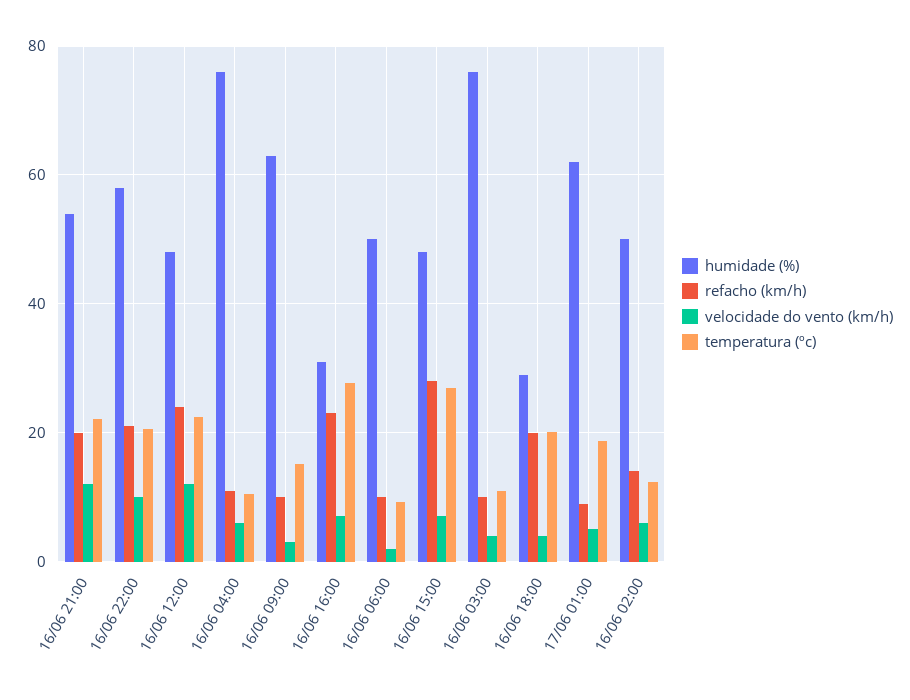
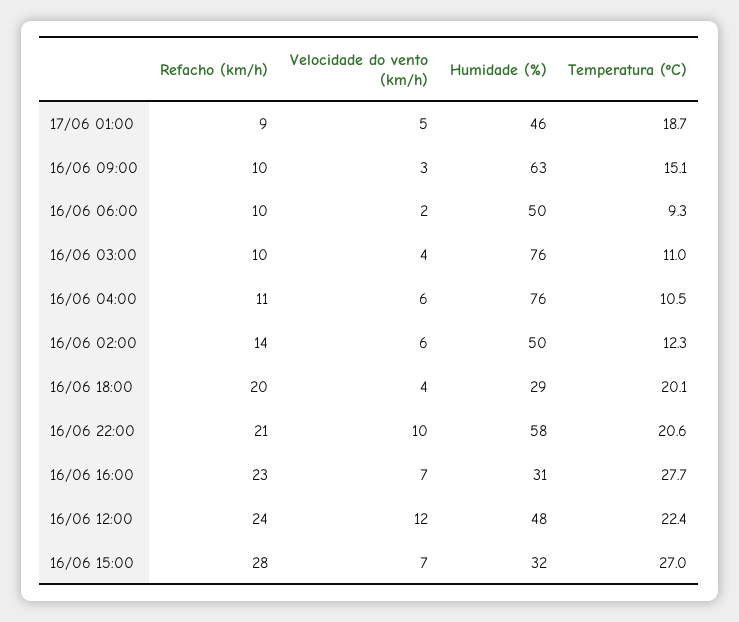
humidade (%), 16/06 21:00: 54 -> none
refacho (km/h), 16/06 21:00: 20 -> none
velocidade do vento (km/h), 16/06 21:00: 12 -> none
temperatura (ºc), 16/06 21:00: 22 -> none
humidade (%), 16/06 15:00: 48 -> 32
humidade (%), 17/06 01:00: 62 -> 46

